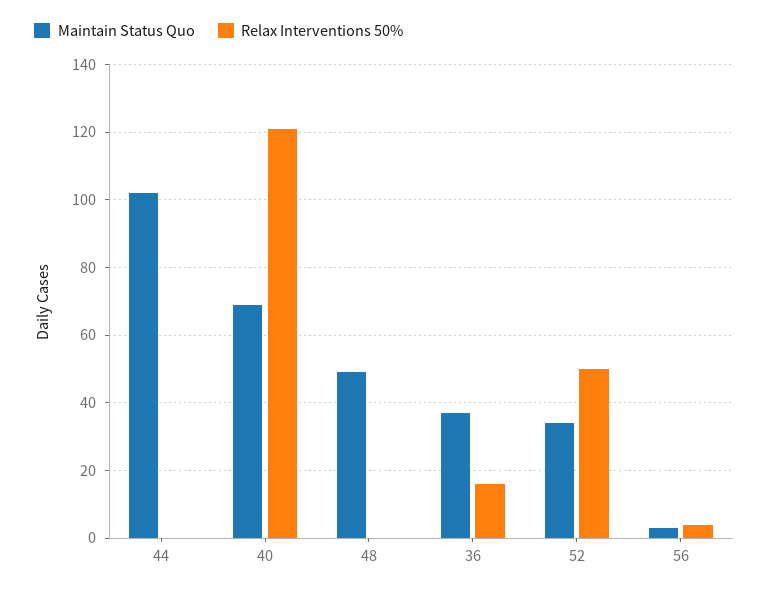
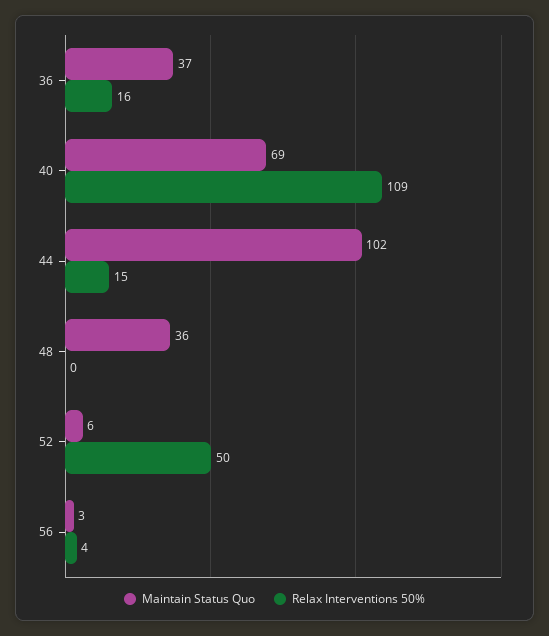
Relax Interventions 50%, 44: 0 -> 15
Relax Interventions 50%, 40: 120 -> 109
Maintain Status Quo, 48: 50 -> 36
Maintain Status Quo, 52: 35 -> 6

